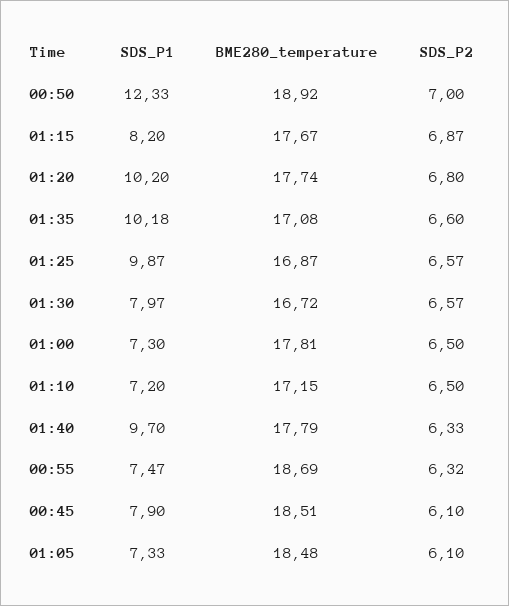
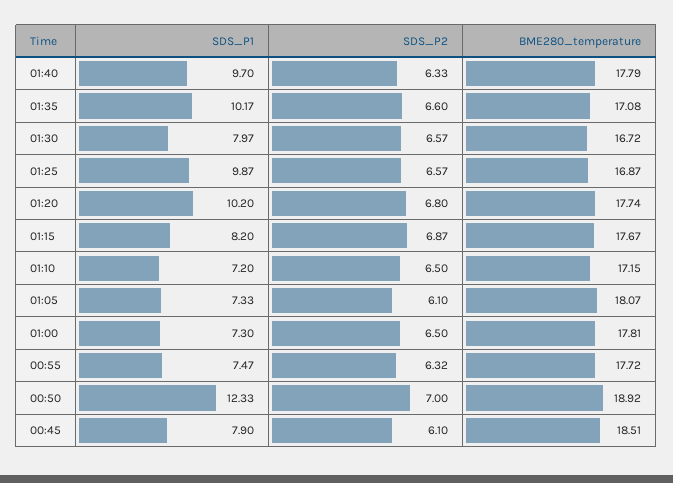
SDS_P1, 01:35: 10.18 -> 10.17
BME280_temperature, 00:55: 18.69 -> 17.72
BME280_temperature, 01:05: 18.48 -> 18.07

